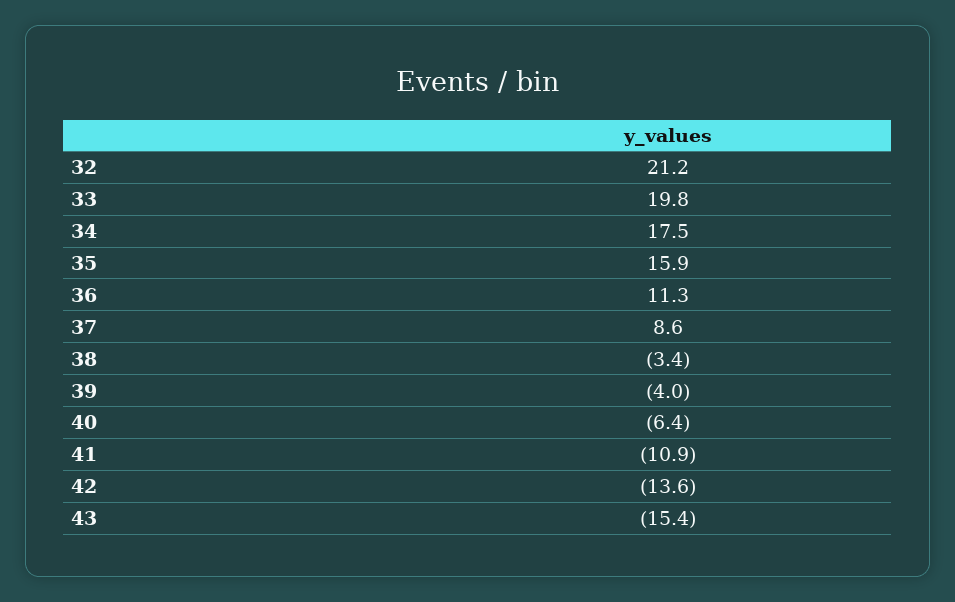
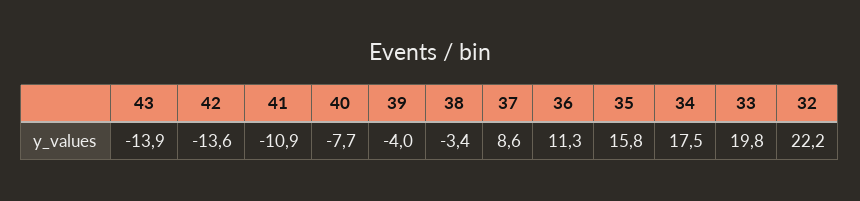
32: 21.2 -> 22.2
35: 15.9 -> 15.8
40: -6.4 -> -7.7
43: -15.4 -> -13.9

